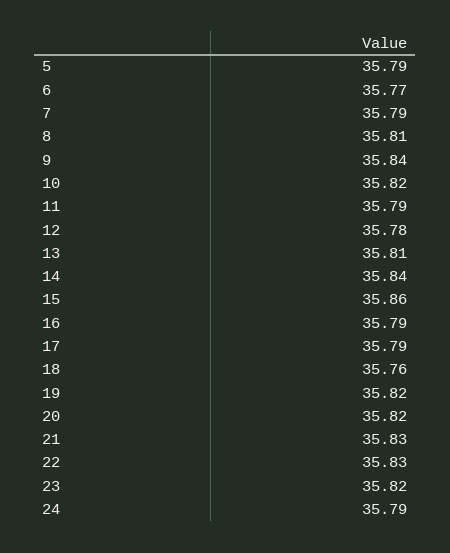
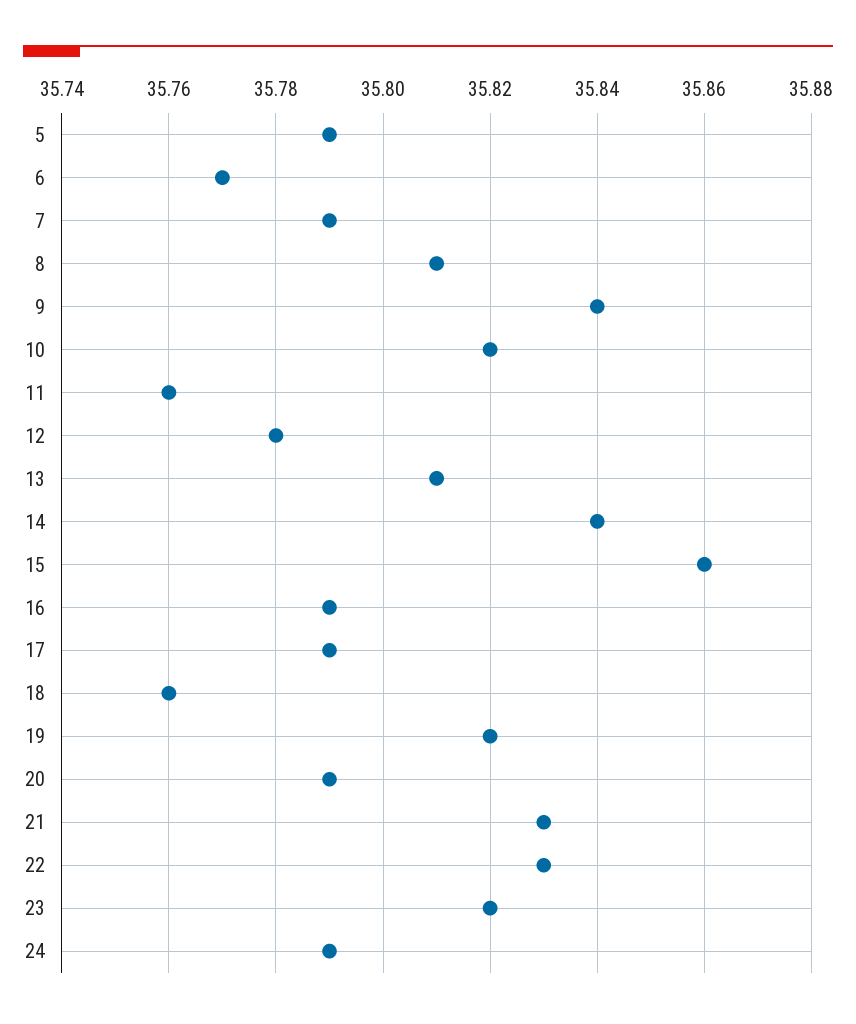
11: 35.79 -> 35.76
20: 35.82 -> 35.79

